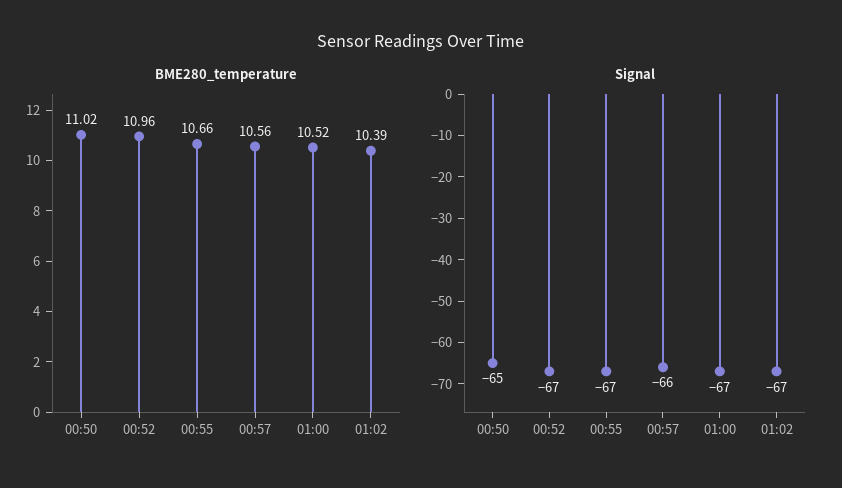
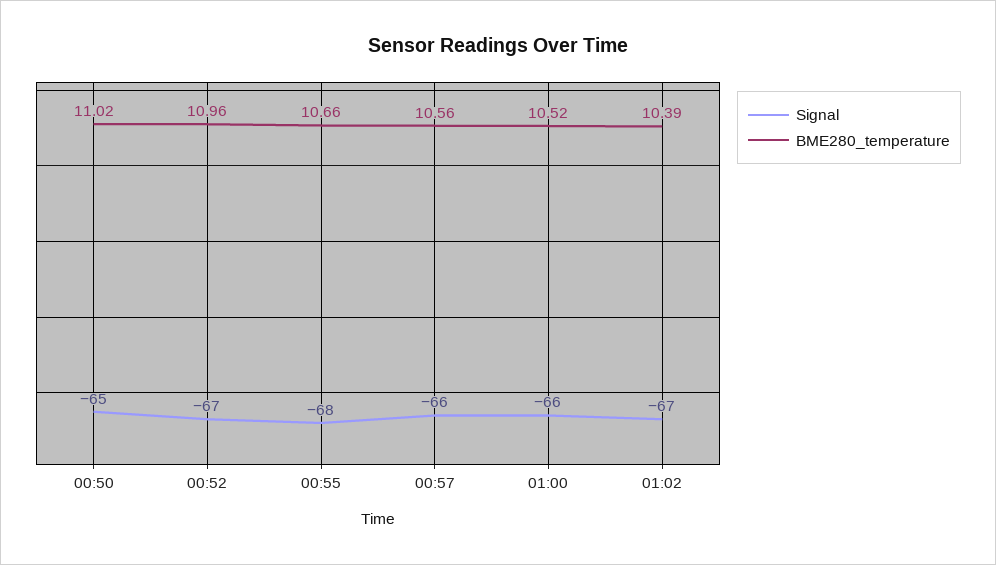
Signal, 00:55: -67 -> -68
Signal, 01:00: -67 -> -66

